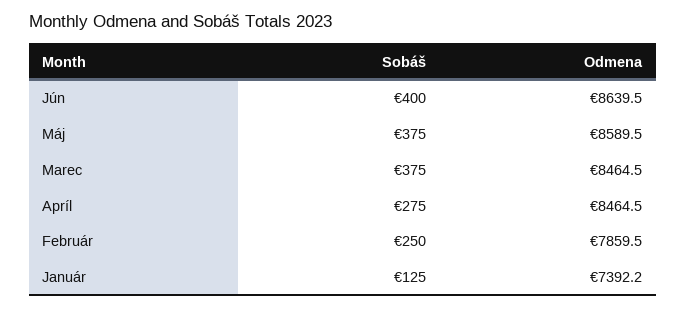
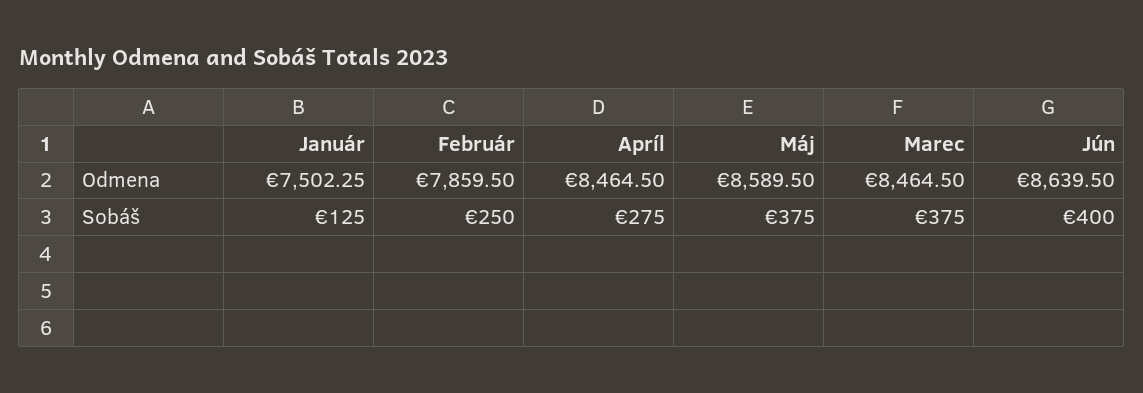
Odmena, Január: 7392.2 -> 7502.25

